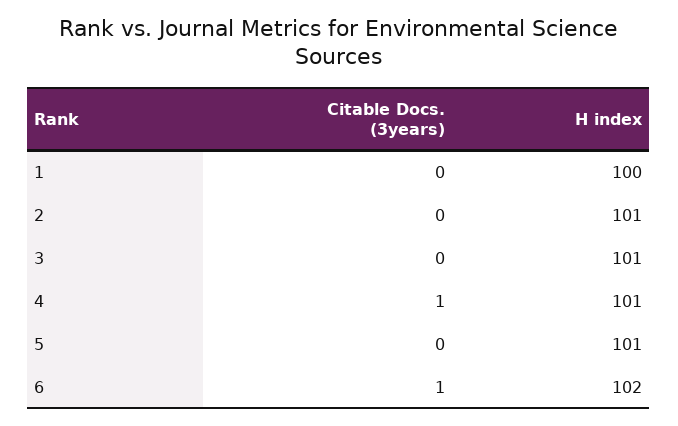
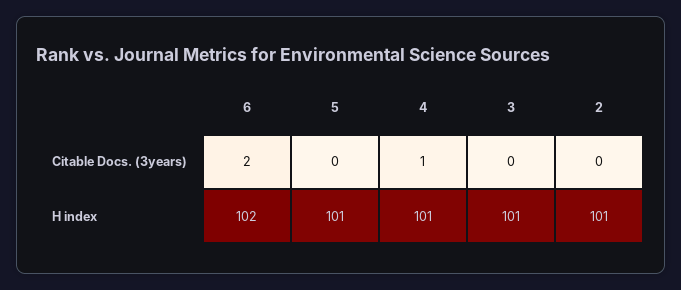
Citable Docs. (3years), 1: 0 -> none
H index, 1: 100 -> none
Citable Docs. (3years), 6: 1 -> 2

